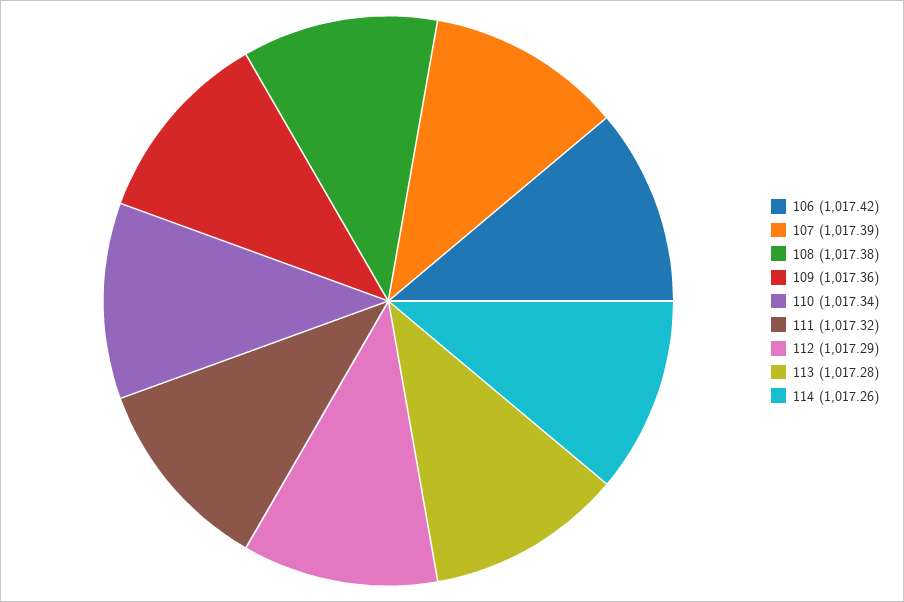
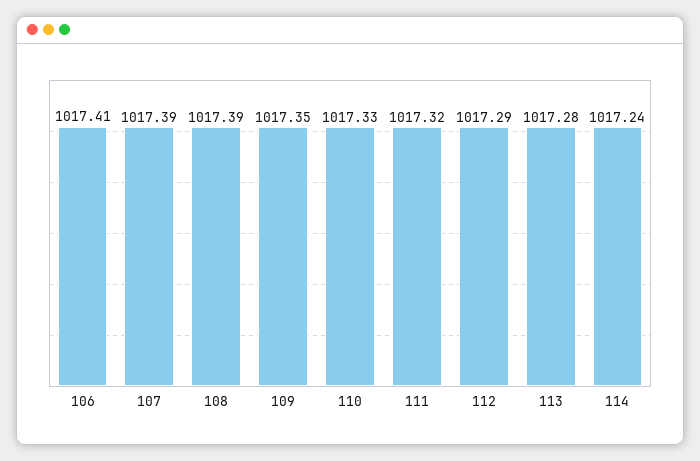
106: 1017.42 -> 1017.41
108: 1017.38 -> 1017.39
109: 1017.36 -> 1017.35
110: 1017.34 -> 1017.33
114: 1017.26 -> 1017.24

